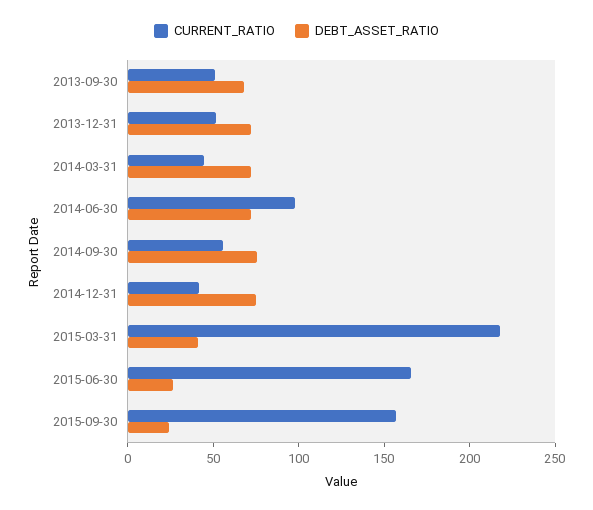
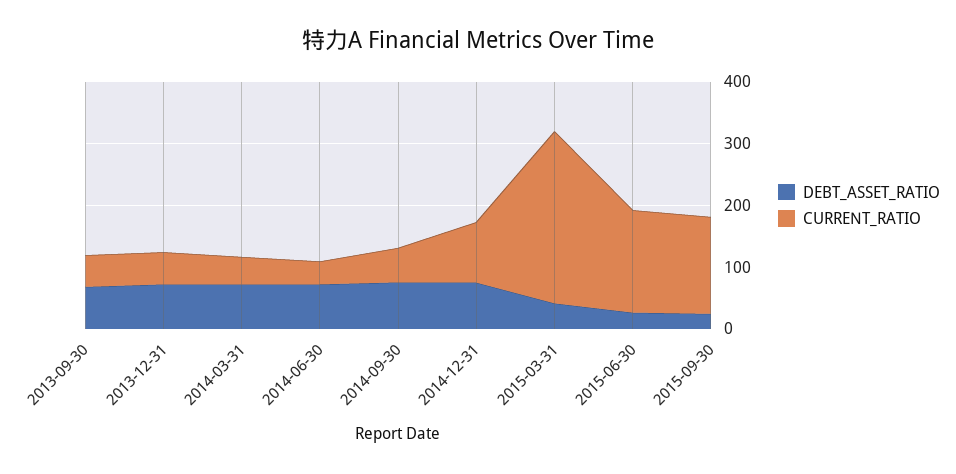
CURRENT_RATIO, 2014-06-30: 100 -> 40
CURRENT_RATIO, 2014-12-31: 40 -> 100
CURRENT_RATIO, 2015-03-31: 220 -> 280

